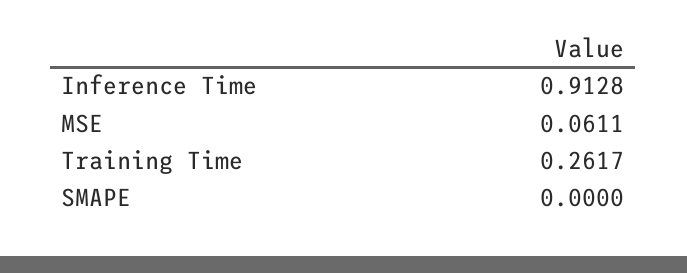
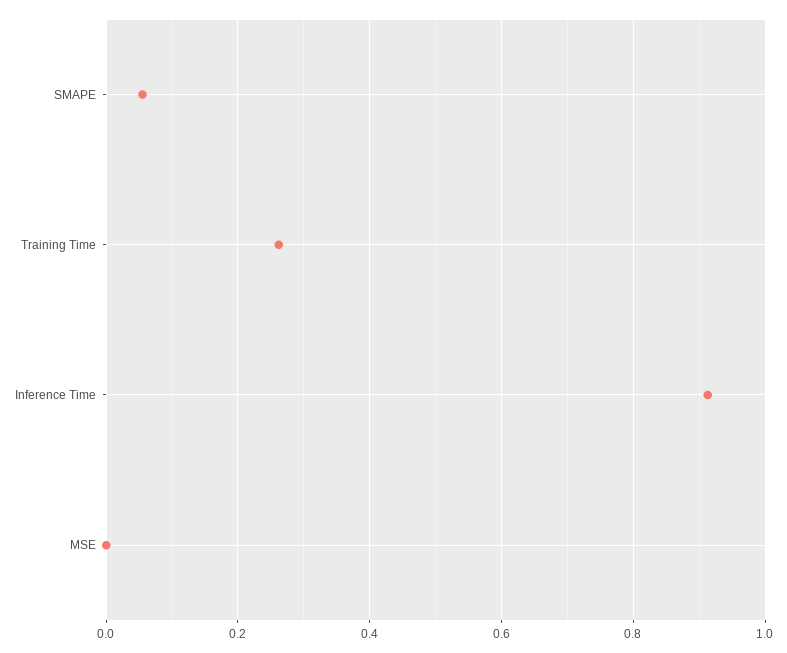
MSE: 0.0611 -> 0
SMAPE: 0 -> 0.06

